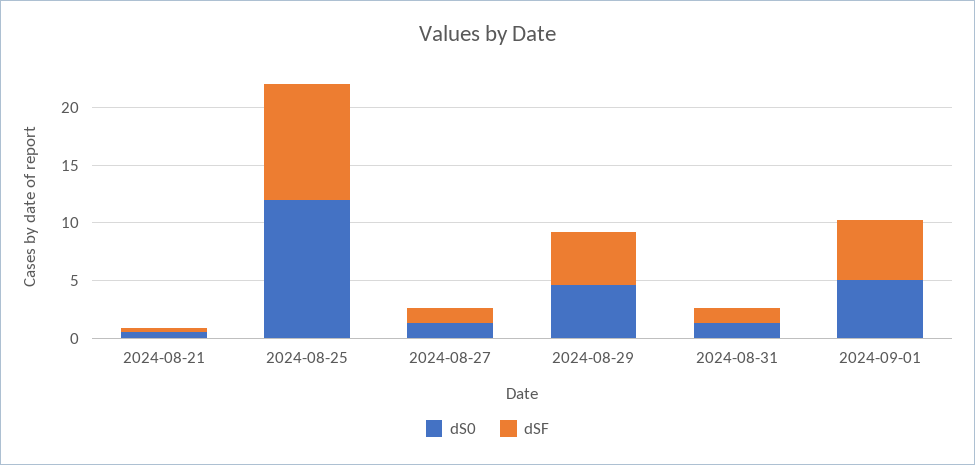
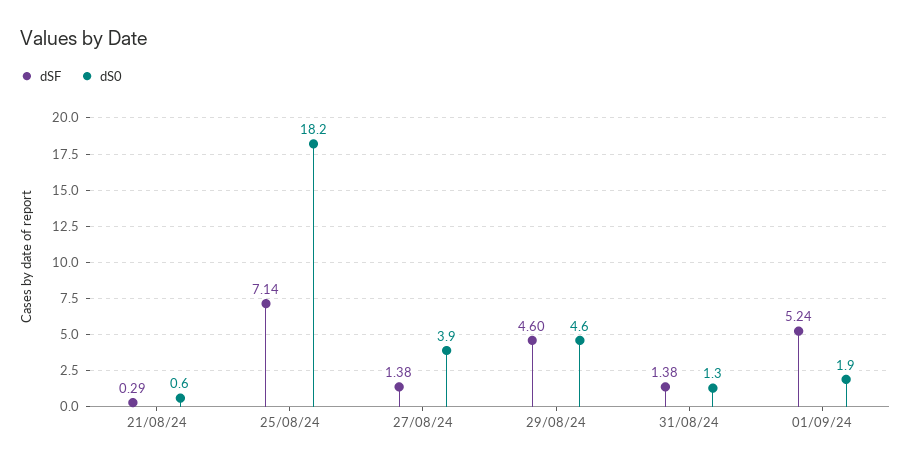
dS0, 2024-08-25: 12 -> 18.2
dSF, 2024-08-25: 10 -> 7.14
dS0, 2024-08-27: 1 -> 3.9
dS0, 2024-09-01: 5 -> 1.9

